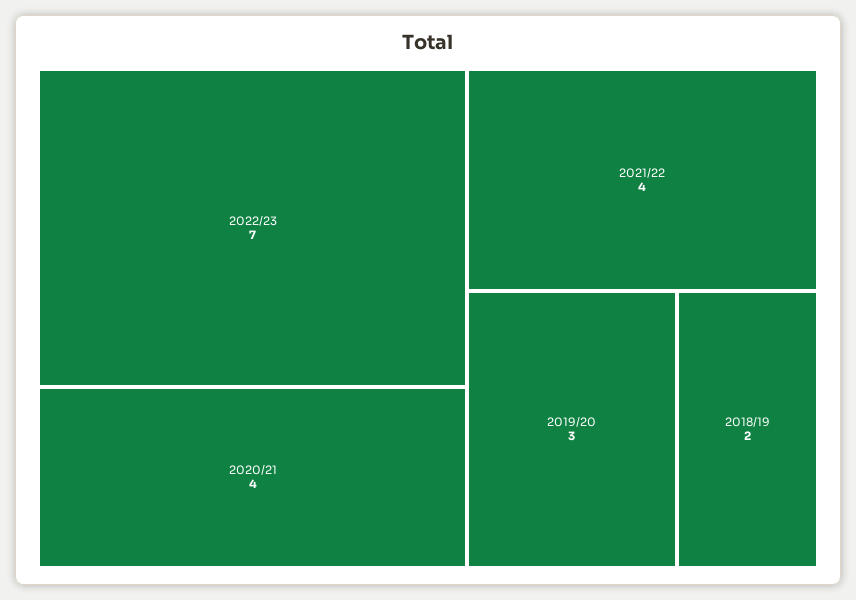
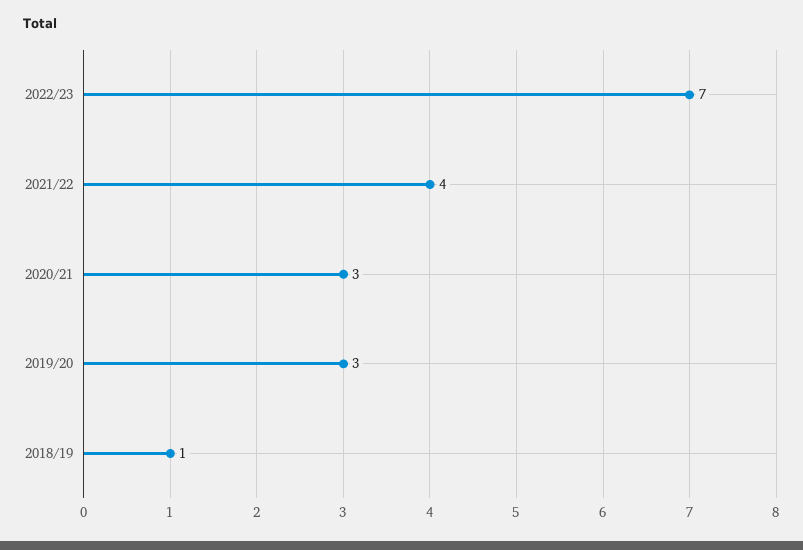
2020/21: 4 -> 3
2018/19: 2 -> 1

